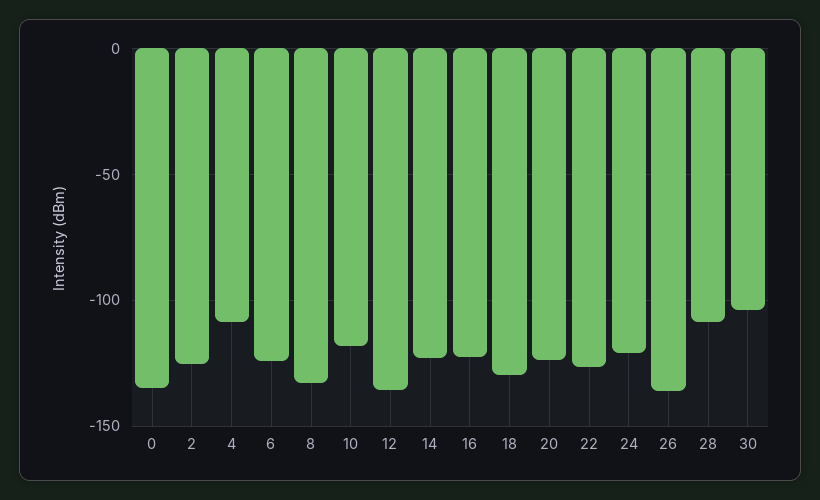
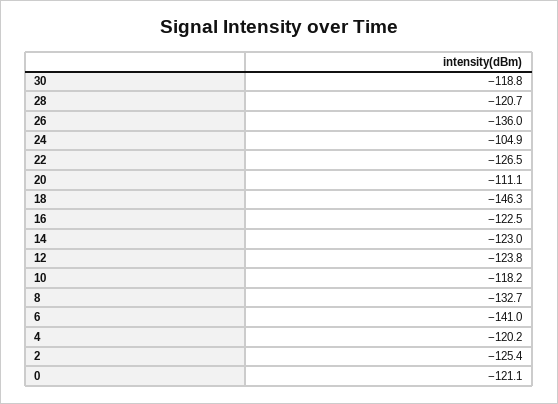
0: -135 -> -121.1
4: -110 -> -120.2
6: -125 -> -141
12: -135 -> -123.8
18: -130 -> -146.3
20: -125 -> -111.1
24: -120 -> -104.9
28: -110 -> -120.7
30: -105 -> -118.8

